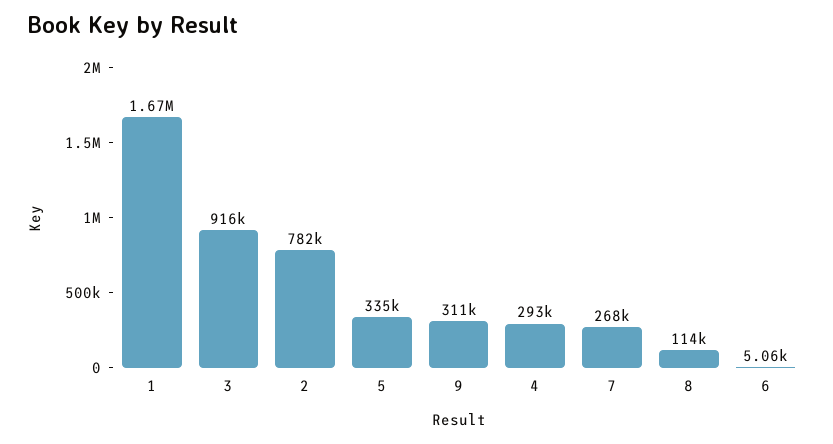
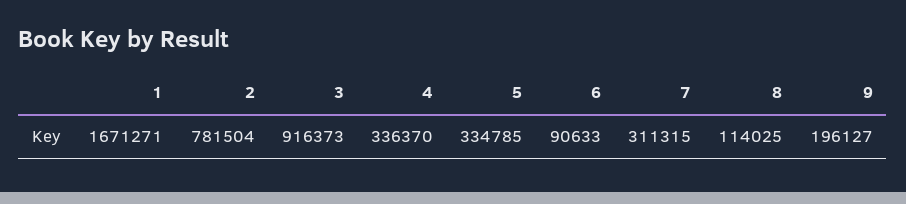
9: 311000 -> 196127
4: 293000 -> 336370
7: 268000 -> 311315
6: 5060 -> 90633

